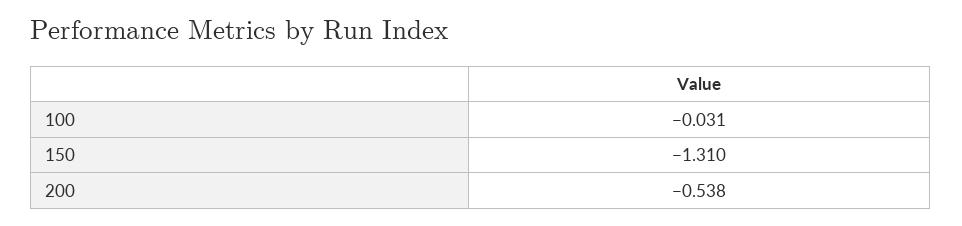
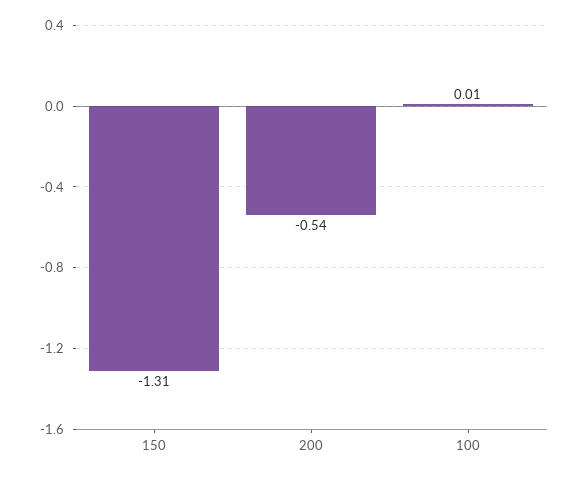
100: -0.031 -> 0.01

